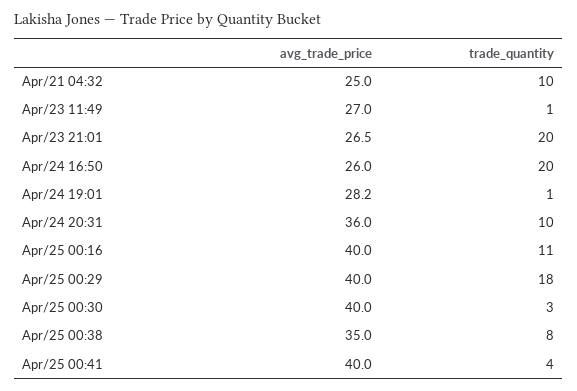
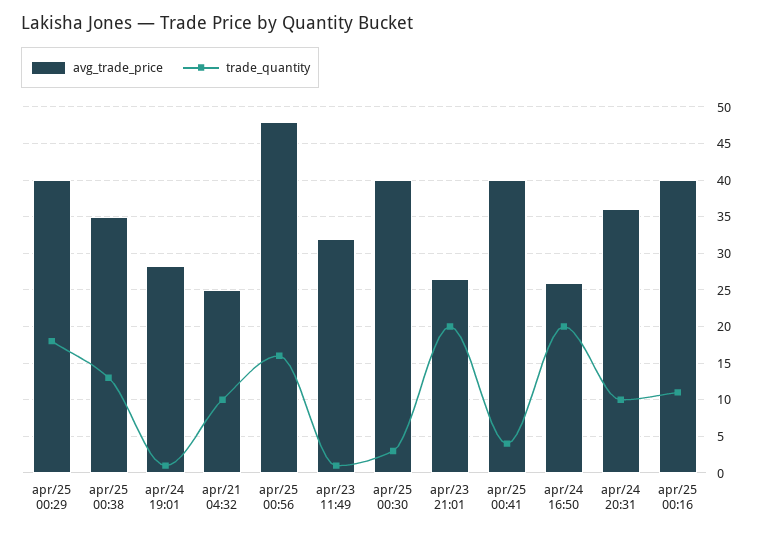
avg_trade_price, Apr/23 11:49: 27 -> 32
trade_quantity, Apr/25 00:38: 8 -> 13
avg_trade_price, apr/25 00:56: none -> 48
trade_quantity, apr/25 00:56: none -> 16

